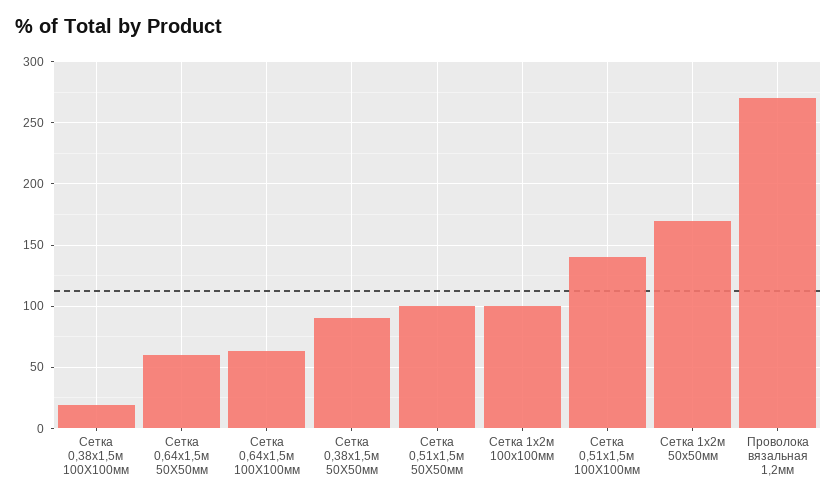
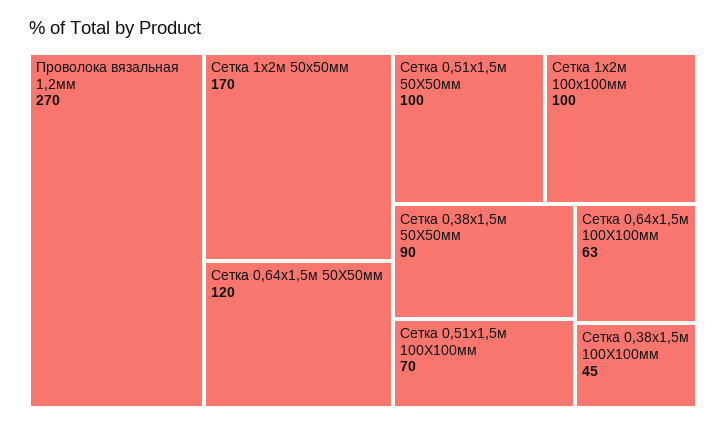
Сетка 0,38х1,5м 100Х100мм: 20 -> 45
Сетка 0,64х1,5м 50Х50мм: 60 -> 120
Сетка 0,51х1,5м 100Х100мм: 140 -> 70

